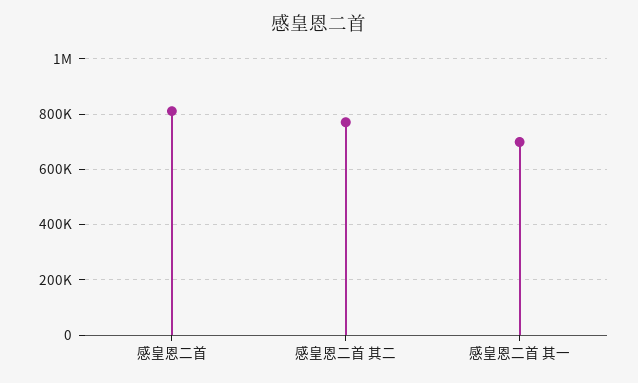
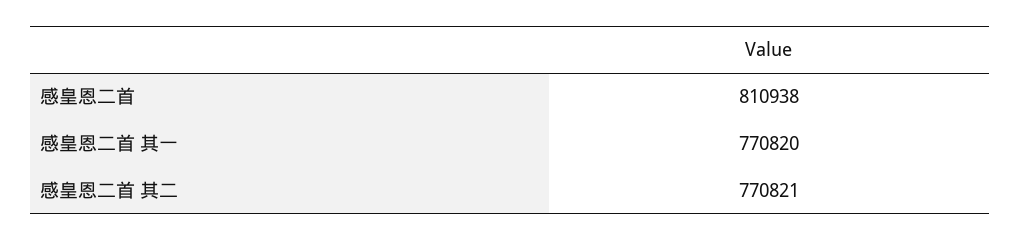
感皇恩二首 其一: 700000 -> 770820

